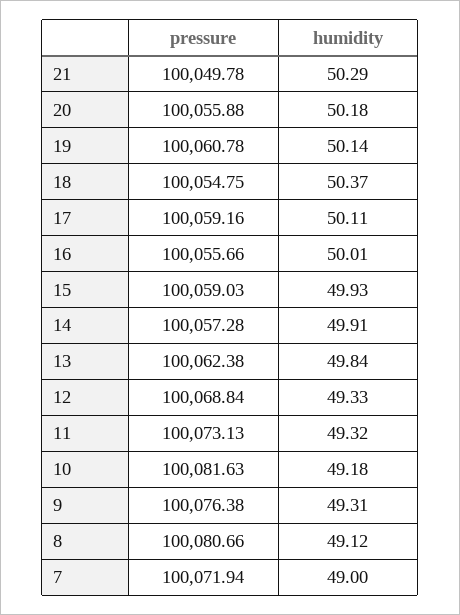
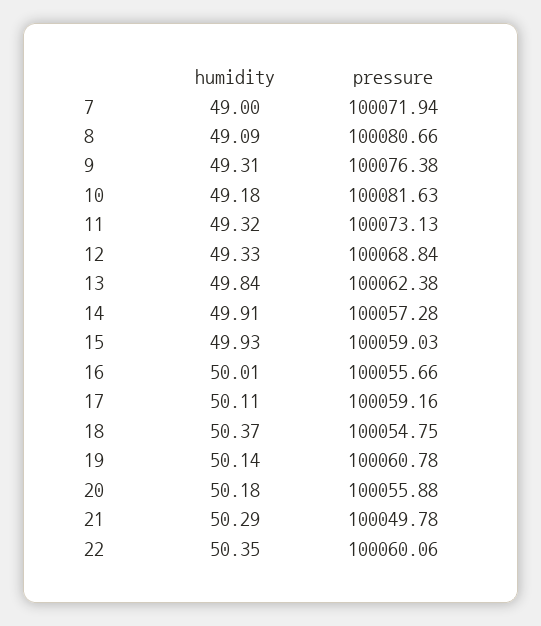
humidity, 8: 49.12 -> 49.09
humidity, 22: none -> 50.35
pressure, 22: none -> 100060.06

